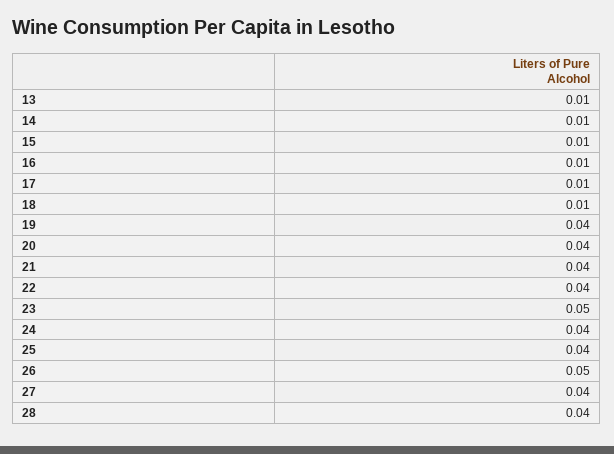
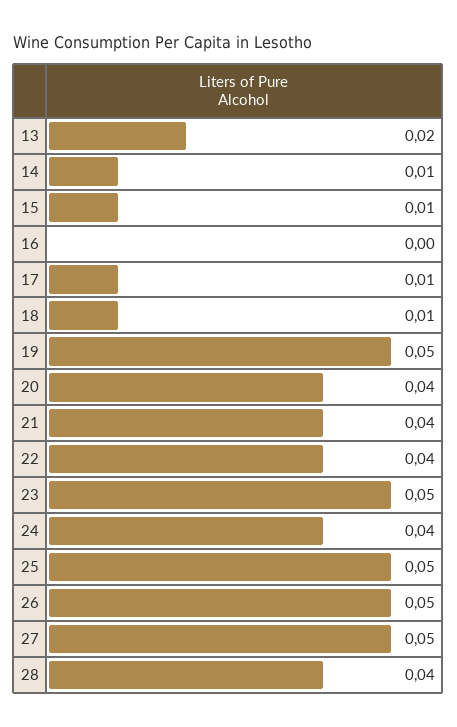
13: 0.01 -> 0.02
16: 0.01 -> 0
19: 0.04 -> 0.05
25: 0.04 -> 0.05
27: 0.04 -> 0.05

